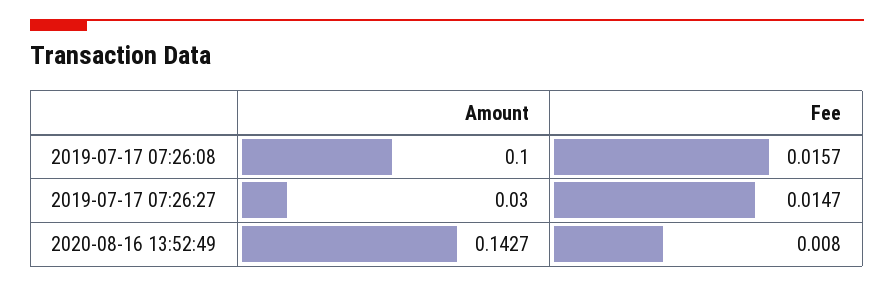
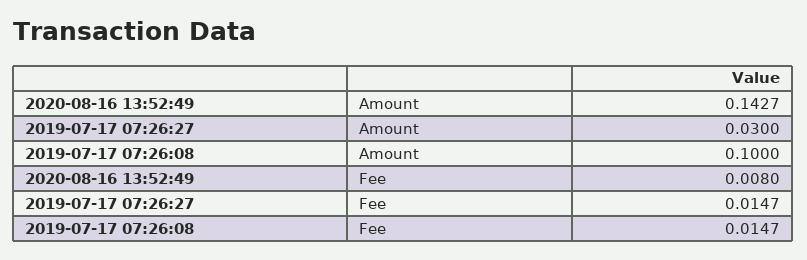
Fee, 2019-07-17 07:26:08: 0.0157 -> 0.0147

